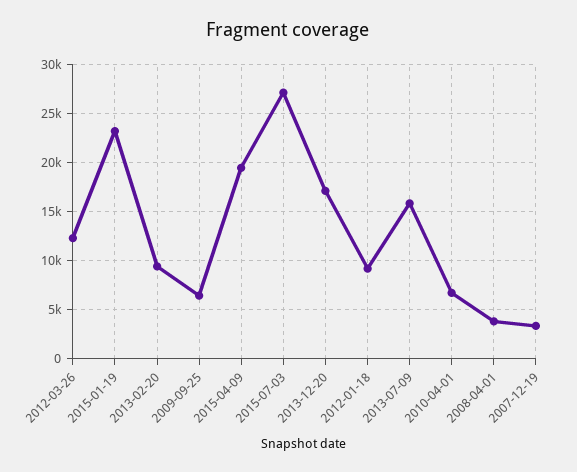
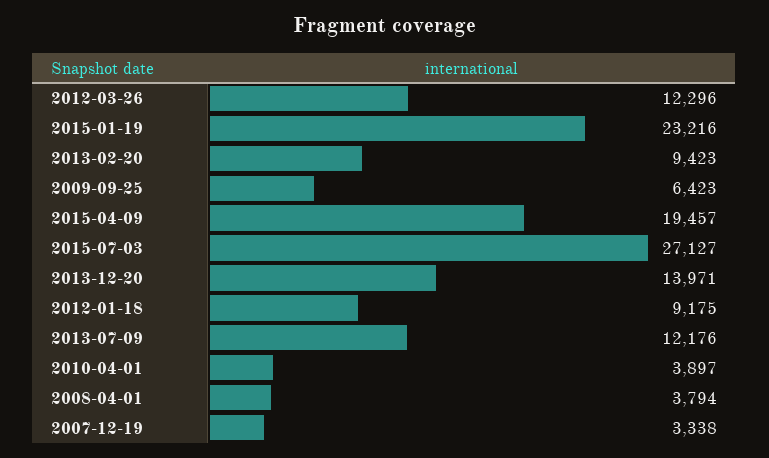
2013-12-20: 17000 -> 13971
2013-07-09: 16000 -> 12176
2010-04-01: 7000 -> 3897

